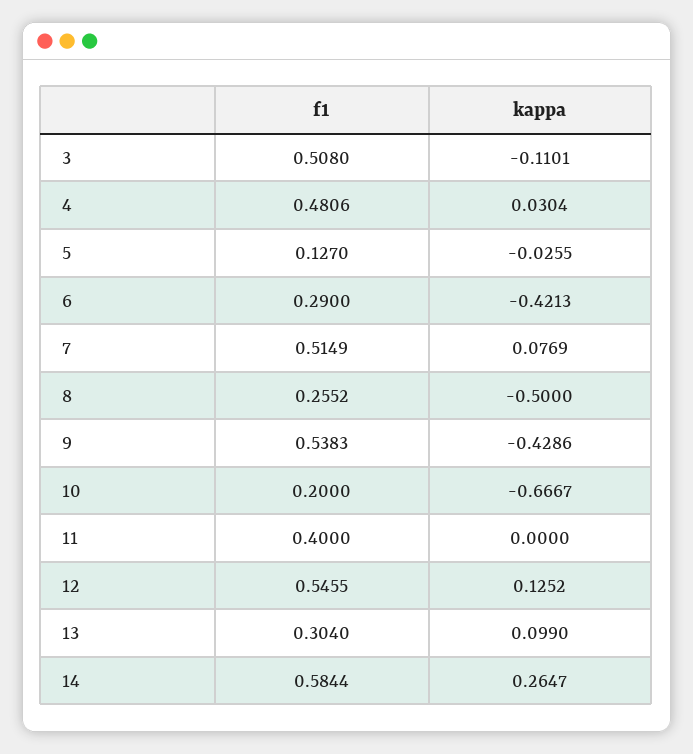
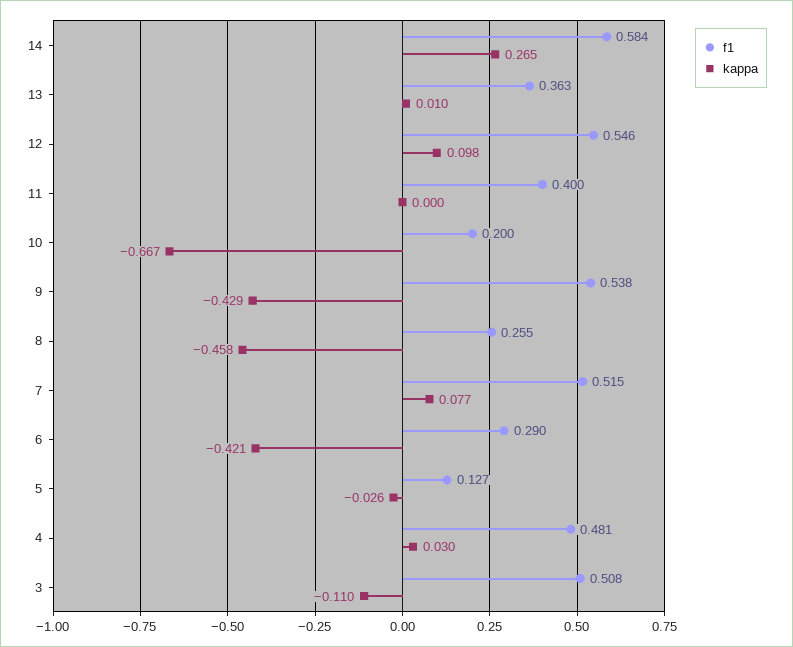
kappa, 8: -0.5 -> -0.458
kappa, 12: 0.1252 -> 0.098
f1, 13: 0.304 -> 0.363
kappa, 13: 0.099 -> 0.01

